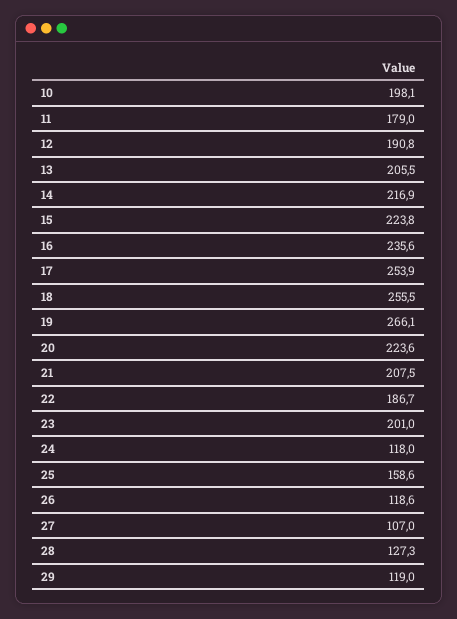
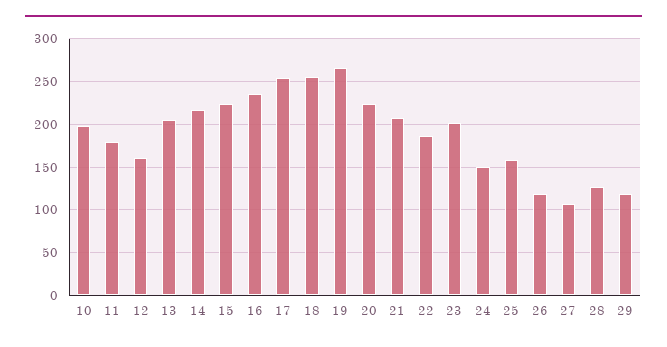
12: 190.8 -> 160
24: 118 -> 150

